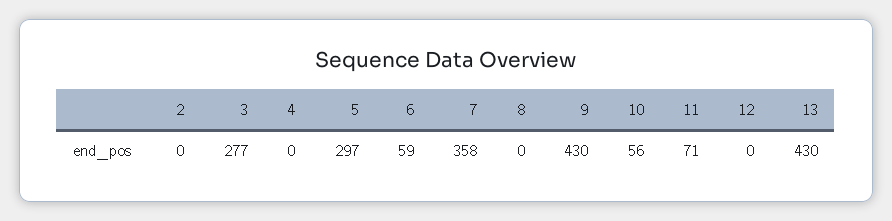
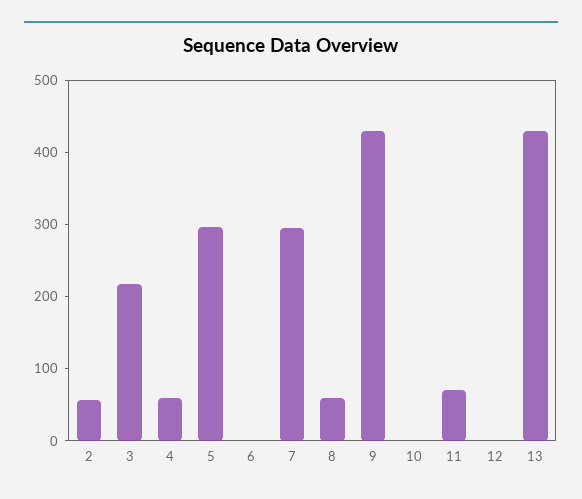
2: 0 -> 60
3: 277 -> 220
4: 0 -> 60
6: 59 -> 0
7: 358 -> 300
8: 0 -> 60
10: 56 -> 0

